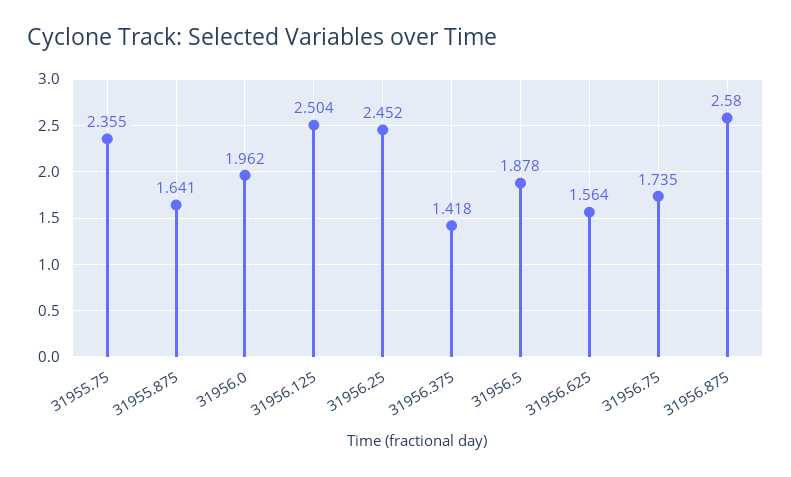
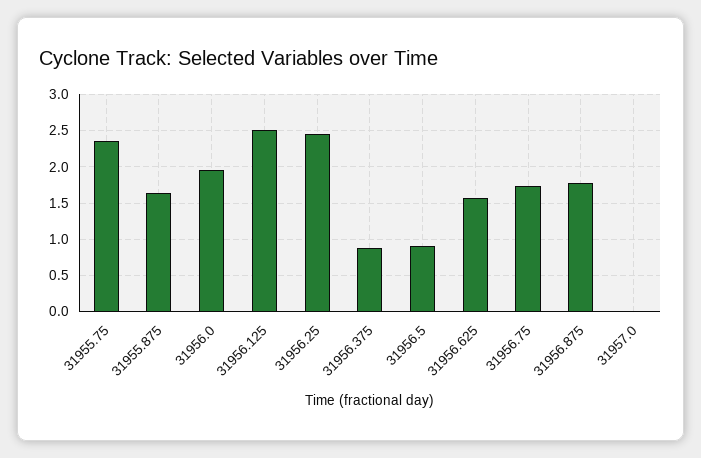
31956.375: 1.418 -> 0.9
31956.5: 1.878 -> 0.9
31956.875: 2.58 -> 1.8
31957.0: none -> 0

